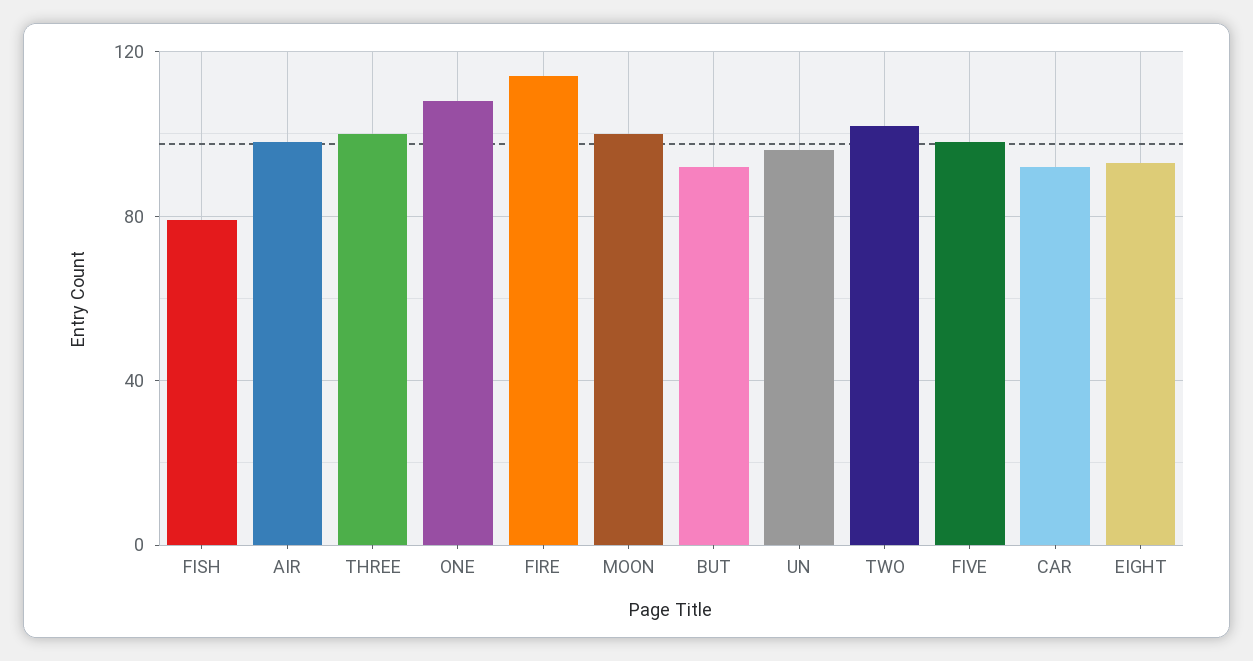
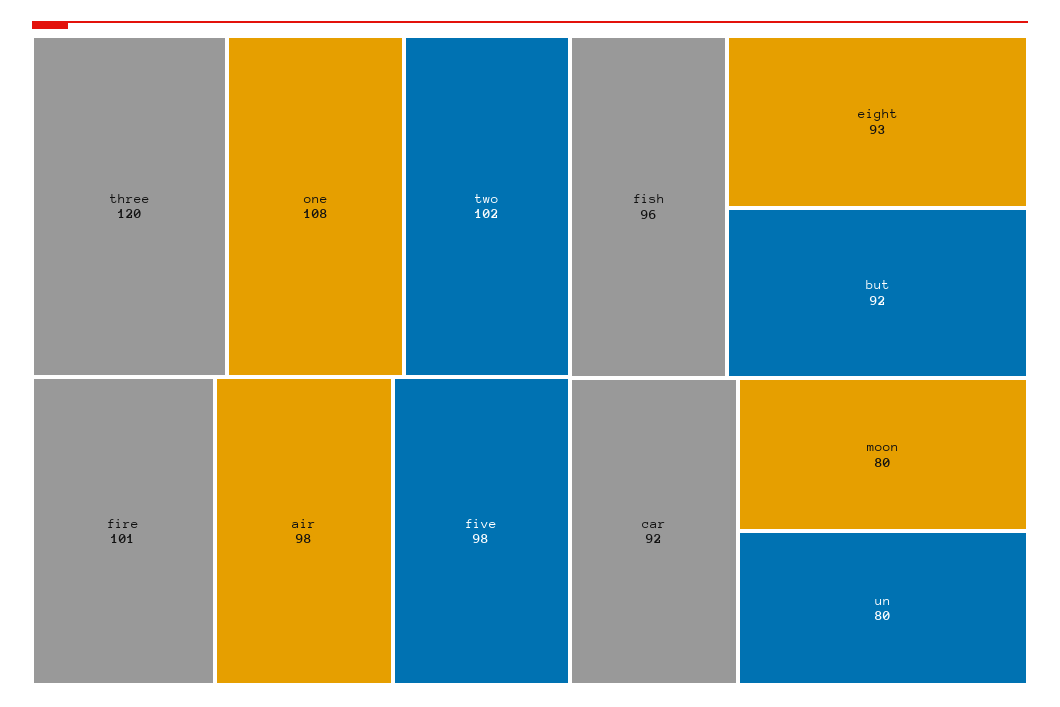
FISH: 80 -> 96
THREE: 100 -> 120
FIRE: 115 -> 101
MOON: 100 -> 80
UN: 95 -> 80

